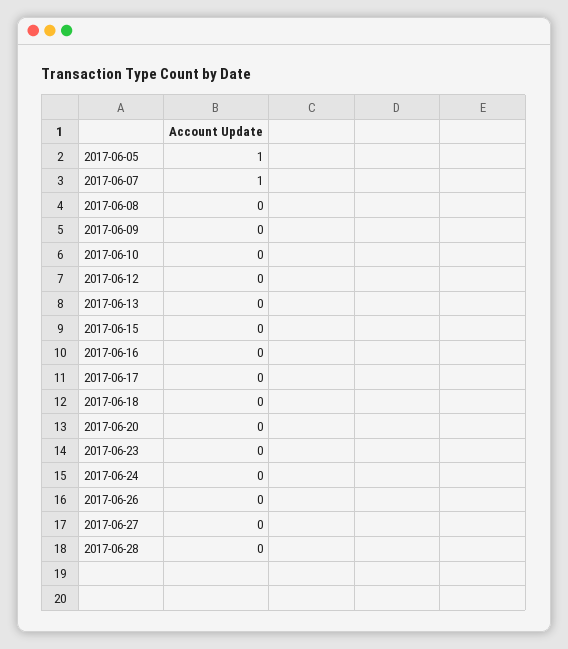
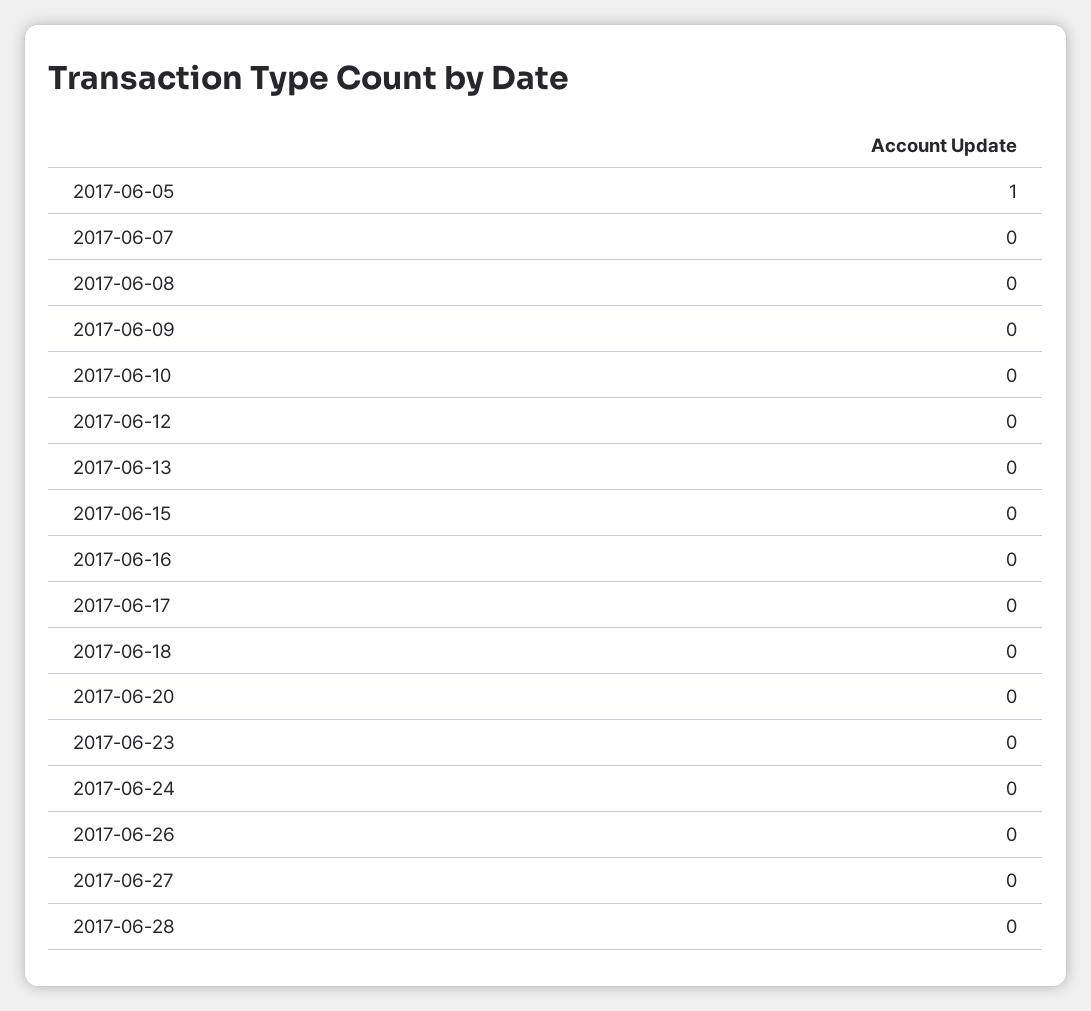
2017-06-07: 1 -> 0

